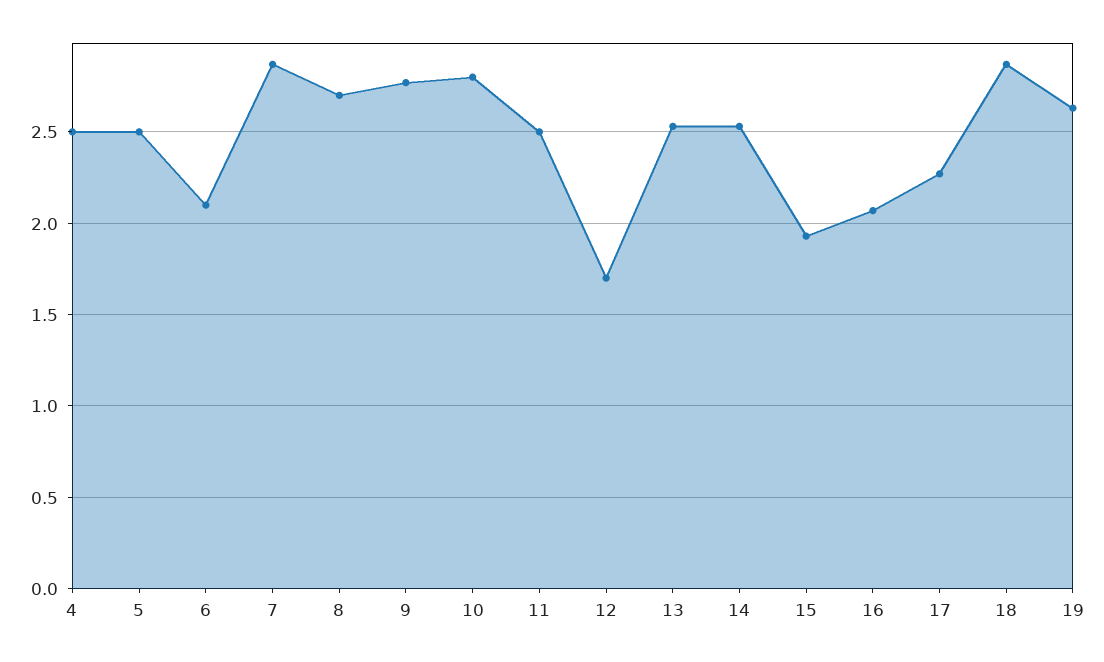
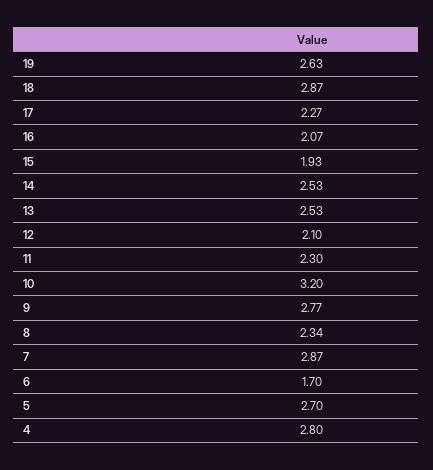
4: 2.5 -> 2.8
5: 2.5 -> 2.7
6: 2.1 -> 1.7
8: 2.7 -> 2.34
10: 2.8 -> 3.2
11: 2.5 -> 2.3
12: 1.7 -> 2.1

